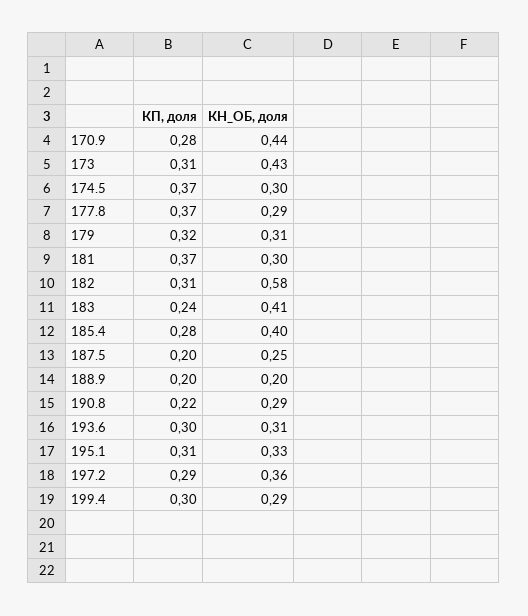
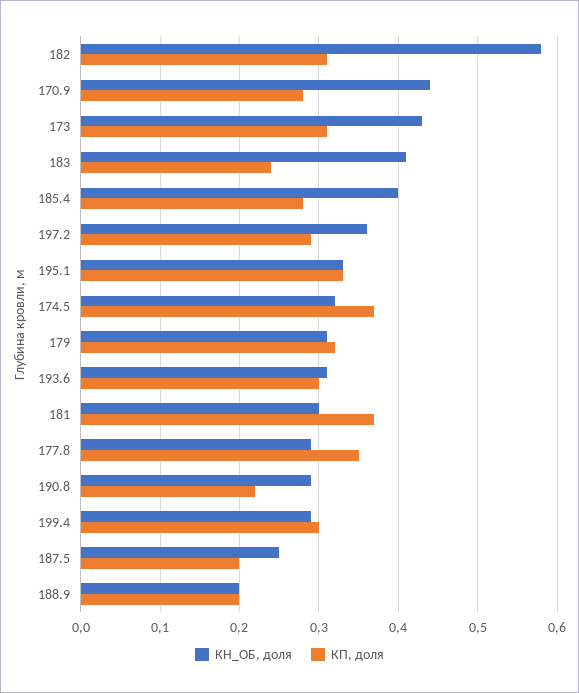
КН_ОБ, доля, 174.5: 0.3 -> 0.32
КП, доля, 177.8: 0.37 -> 0.35
КП, доля, 195.1: 0.31 -> 0.33

